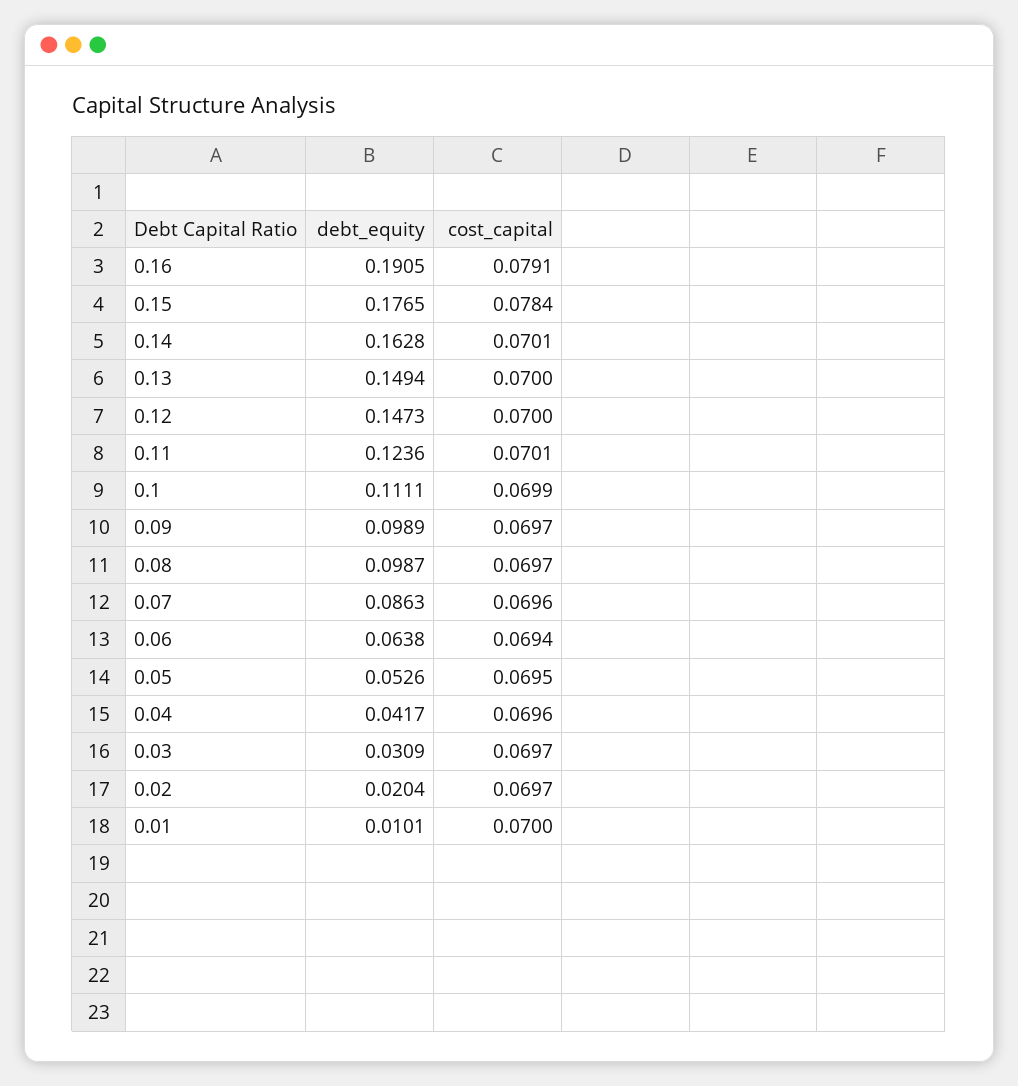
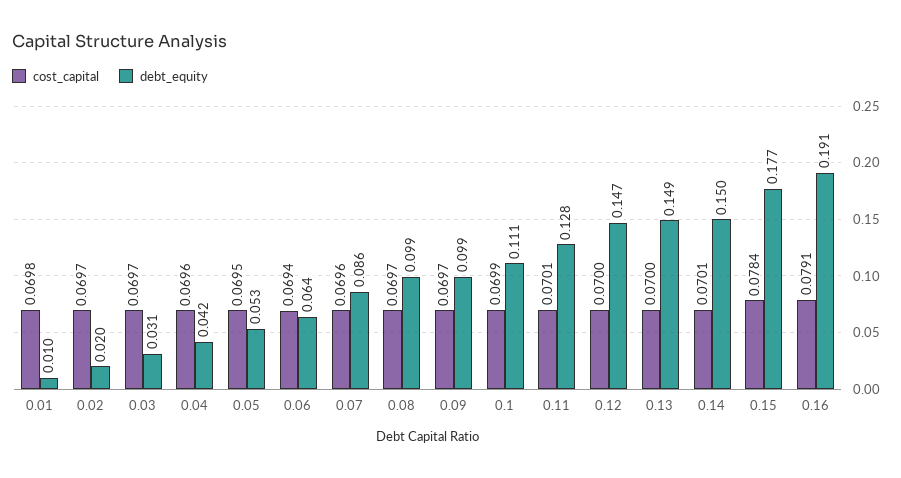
debt_equity, 0.14: 0.1628 -> 0.15
debt_equity, 0.11: 0.1236 -> 0.128
cost_capital, 0.01: 0.07 -> 0.0698

